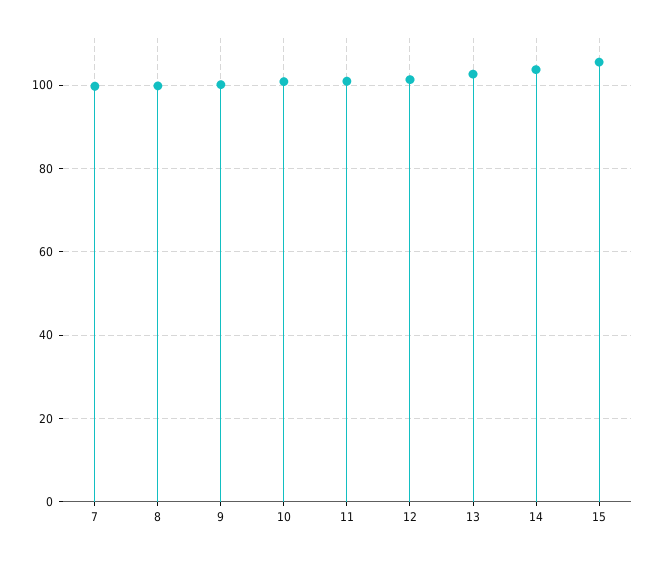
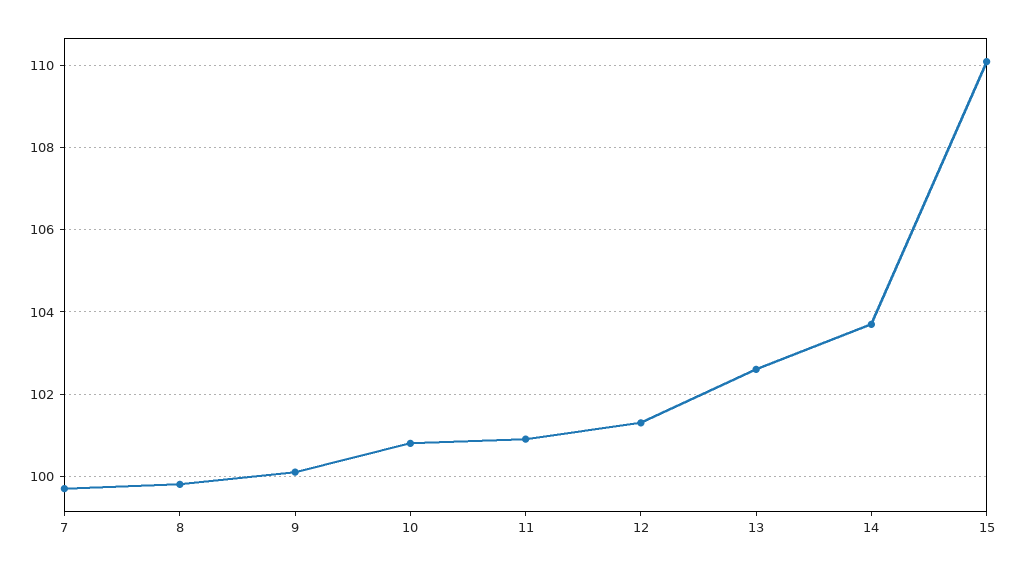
15: 106 -> 110

